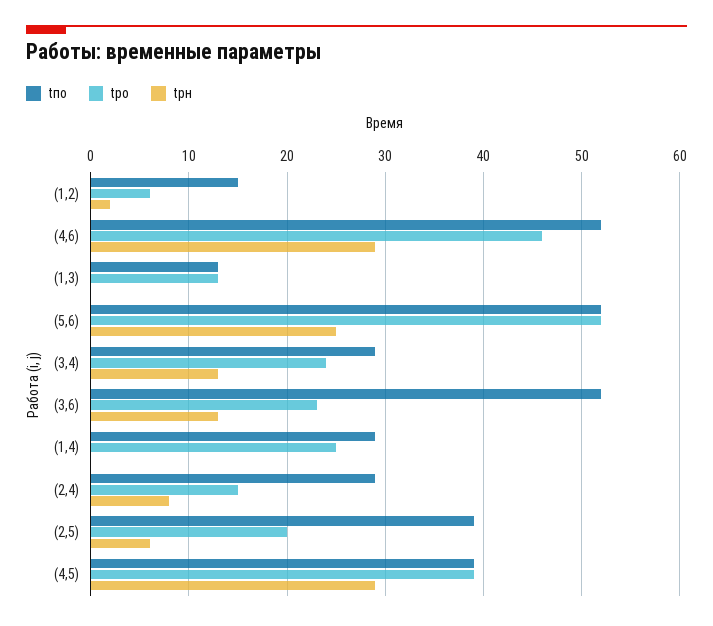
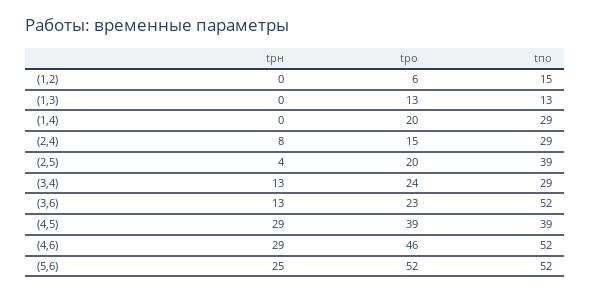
tpн, (1,2): 2 -> 0
tро, (1,4): 25 -> 20
tpн, (2,5): 6 -> 4

